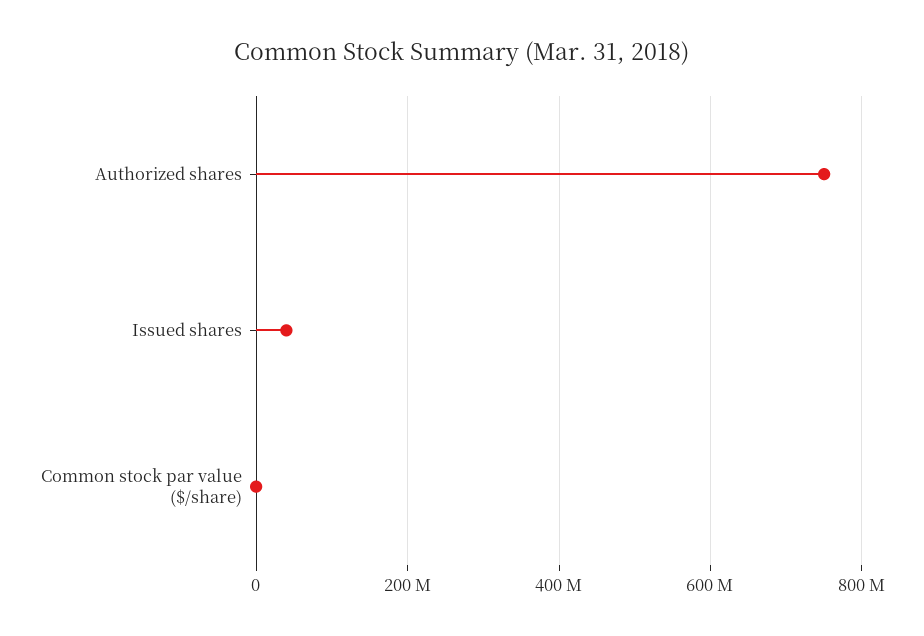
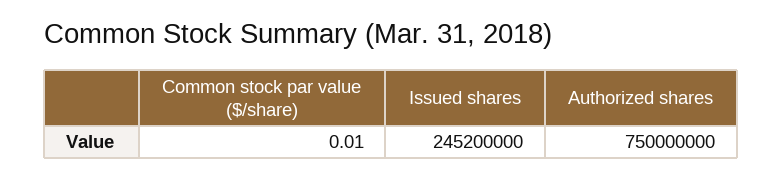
Issued shares: 40000000 -> 245200000

